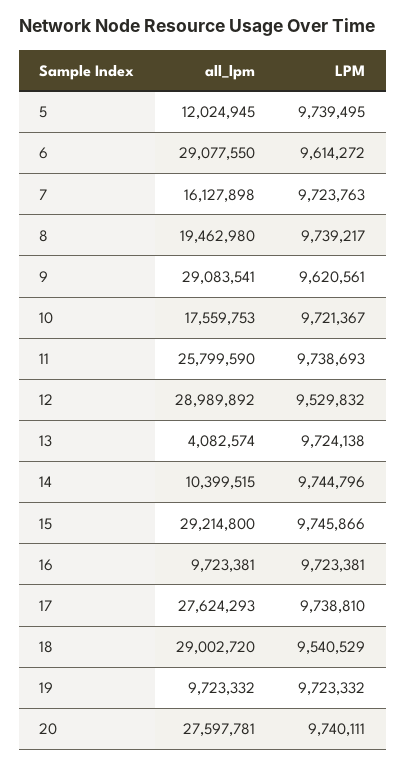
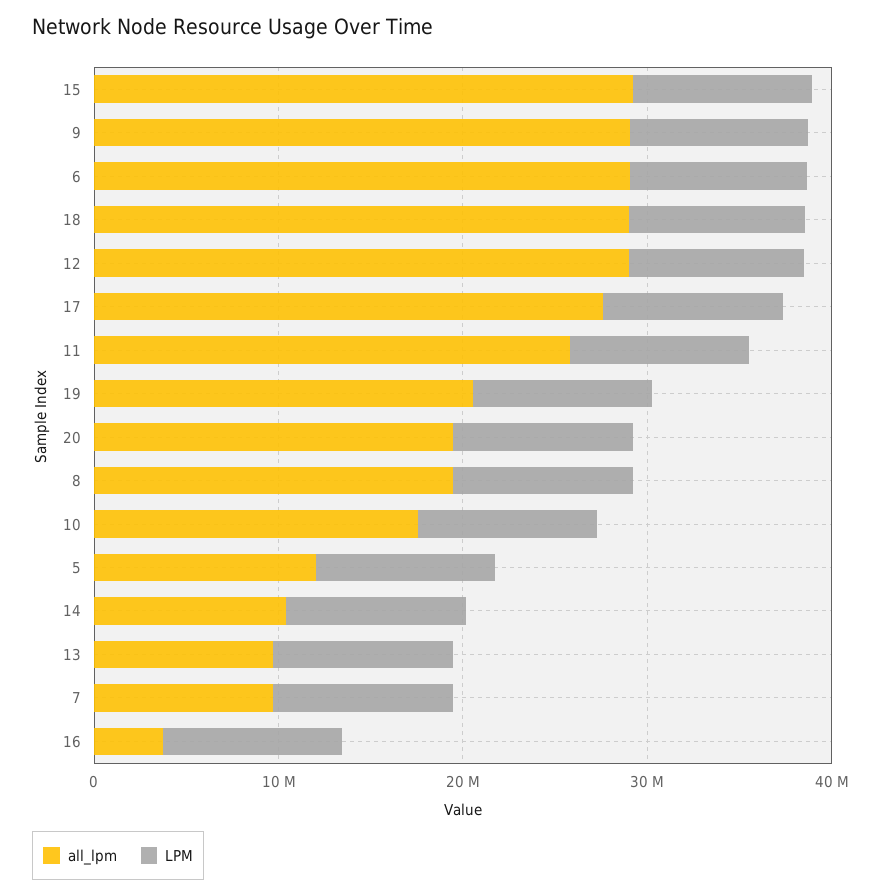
all_lpm, 7: 16127898 -> 10000000
all_lpm, 13: 4082574 -> 10000000
all_lpm, 16: 9723381 -> 4000000
all_lpm, 19: 9723332 -> 20000000
all_lpm, 20: 27597781 -> 20000000

